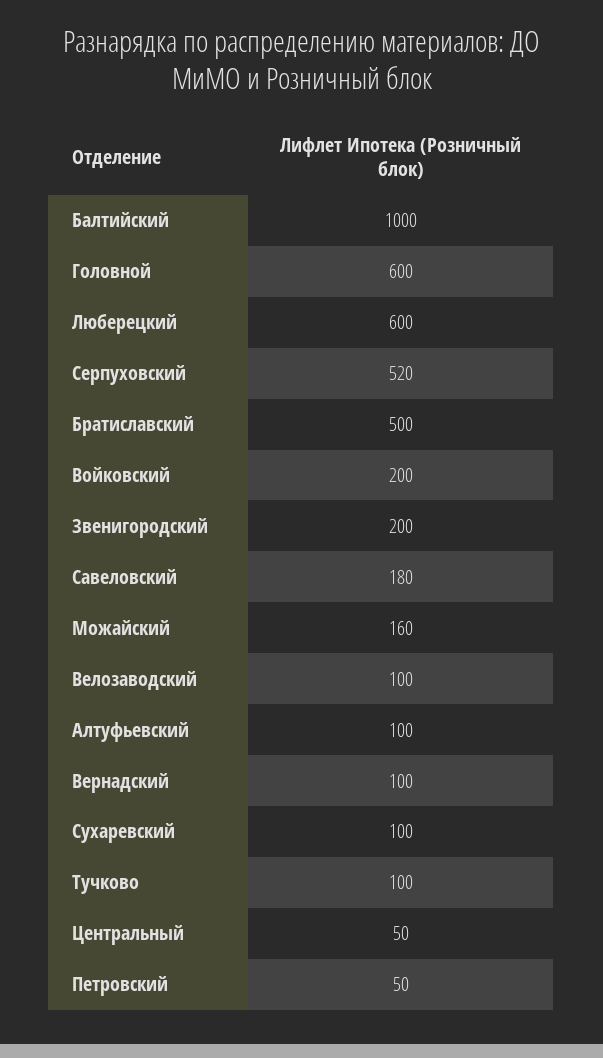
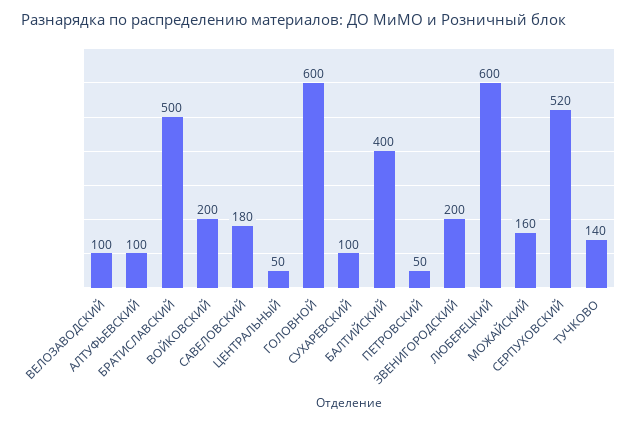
Балтийский: 1000 -> 400
Вернадский: 100 -> none
Тучково: 100 -> 140

